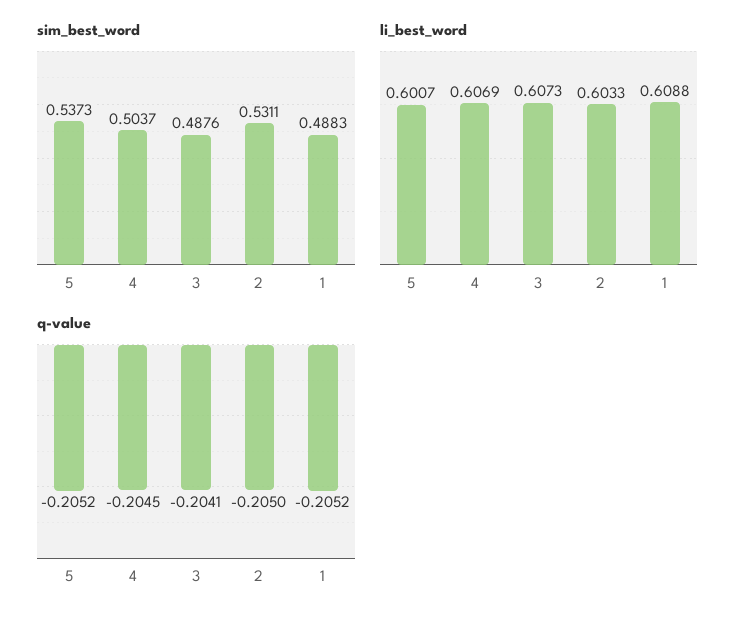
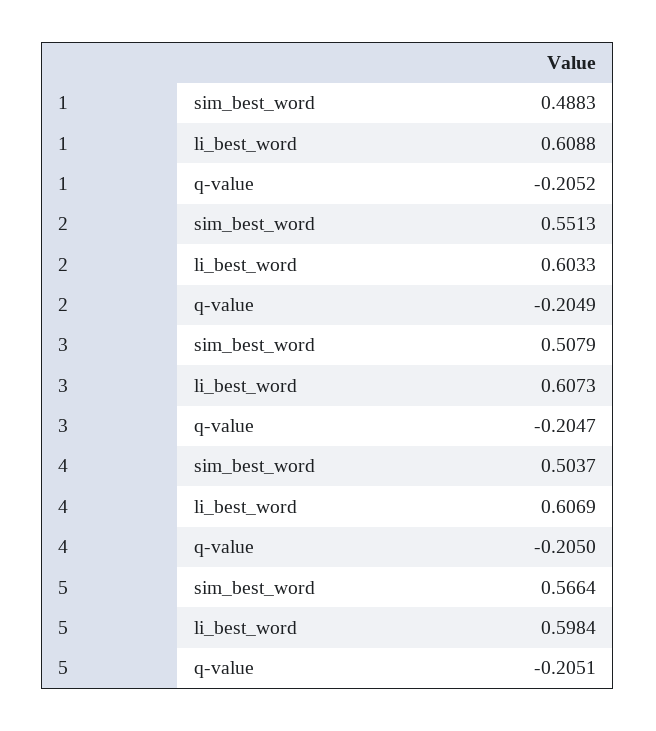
sim_best_word, 5: 0.5373 -> 0.5664
sim_best_word, 3: 0.4876 -> 0.5079
sim_best_word, 2: 0.5311 -> 0.5513
li_best_word, 5: 0.6007 -> 0.5984
q-value, 5: -0.2052 -> -0.2051
q-value, 4: -0.2045 -> -0.205
q-value, 3: -0.2041 -> -0.2047
q-value, 2: -0.205 -> -0.2049

